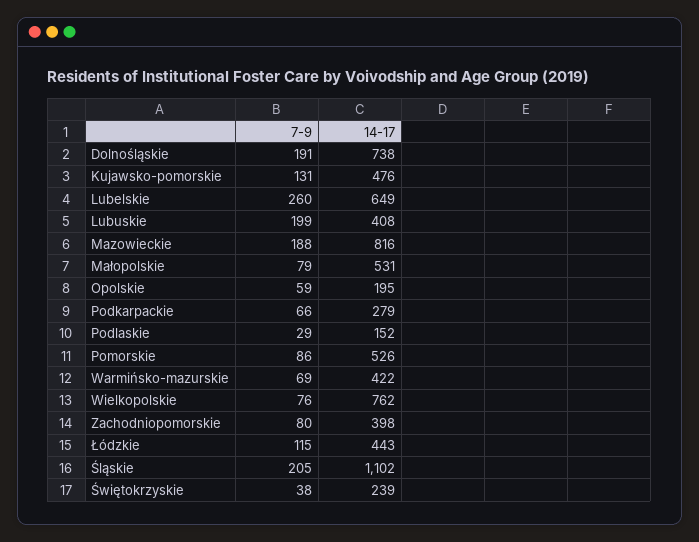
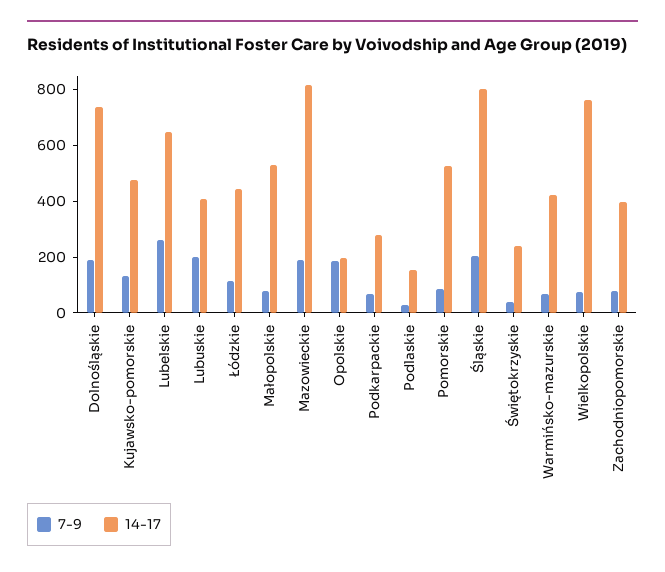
7-9, Opolskie: 59 -> 200
14-17, Śląskie: 1102 -> 800

